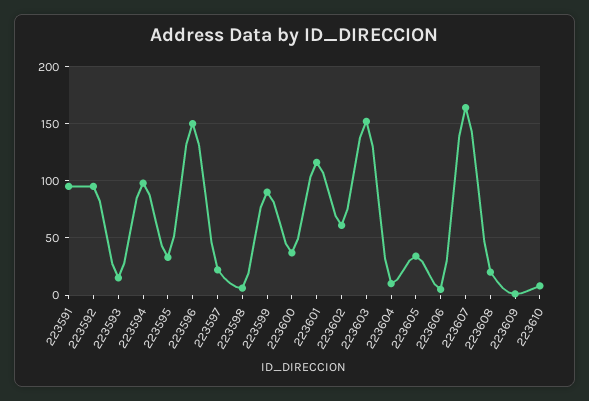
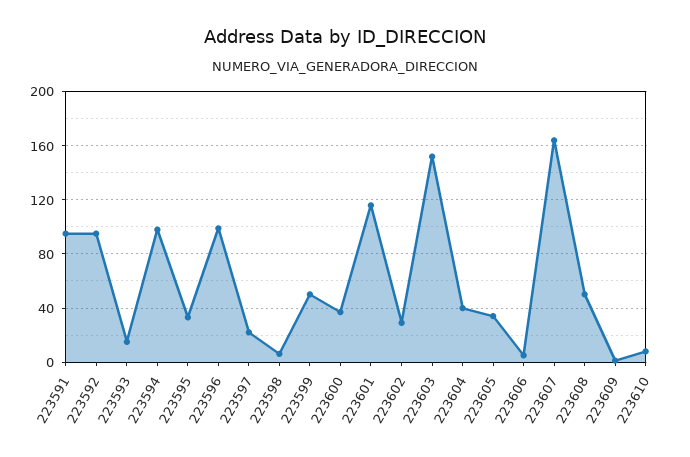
223596: 150 -> 100
223599: 90 -> 50
223602: 60 -> 30
223604: 10 -> 40
223608: 20 -> 50

